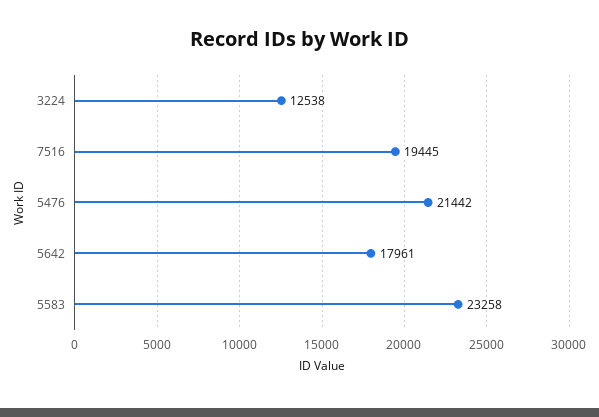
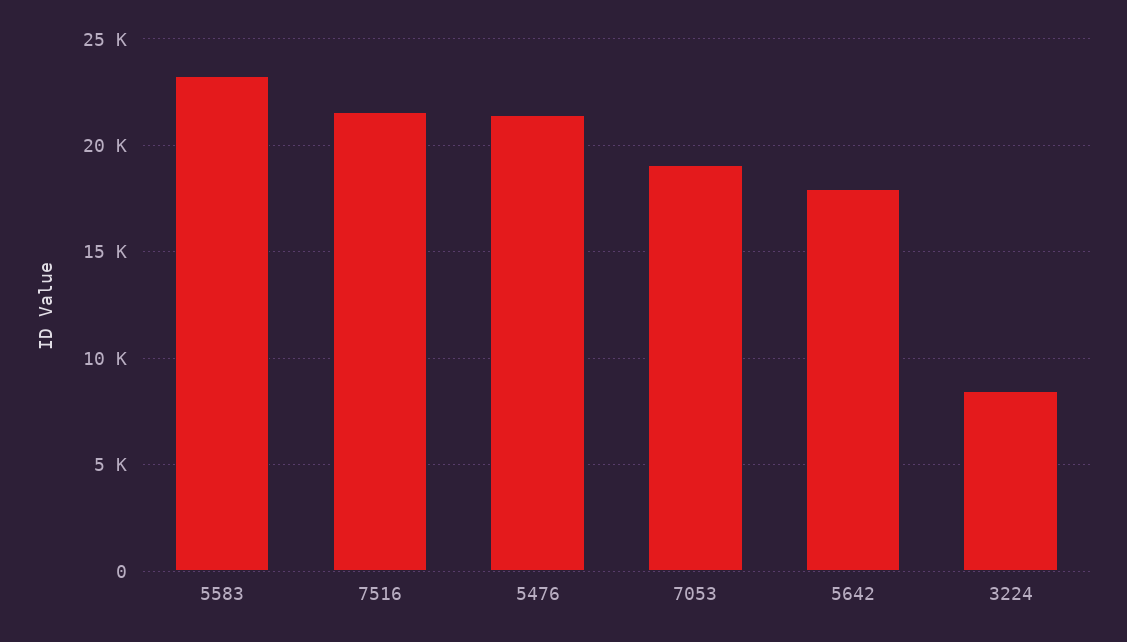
3224: 12538 -> 8500
7516: 19445 -> 21500
7053: none -> 19000

